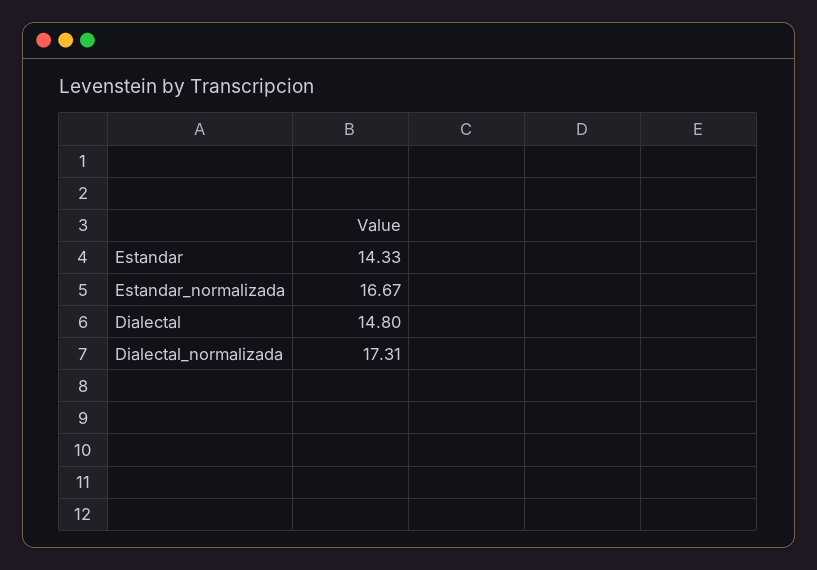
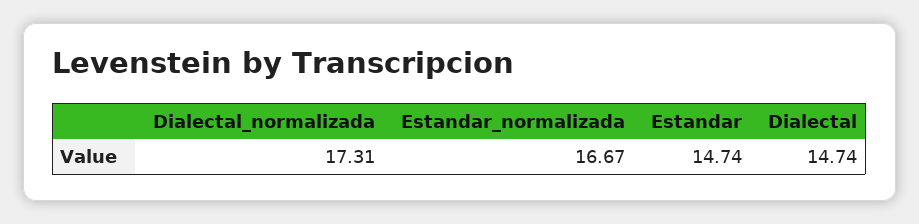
Estandar: 14.33 -> 14.74
Dialectal: 14.8 -> 14.74

